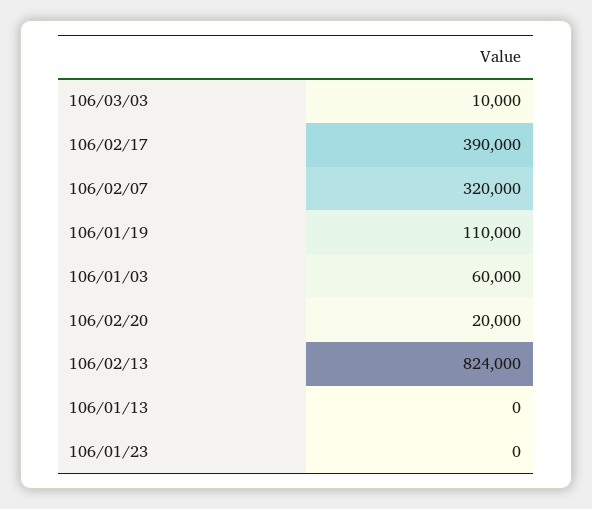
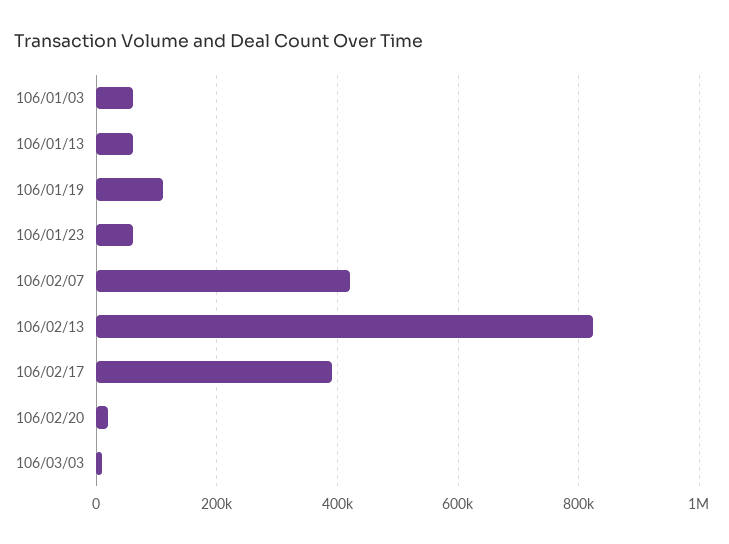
106/02/07: 320000 -> 420000
106/01/13: 0 -> 60000
106/01/23: 0 -> 60000

